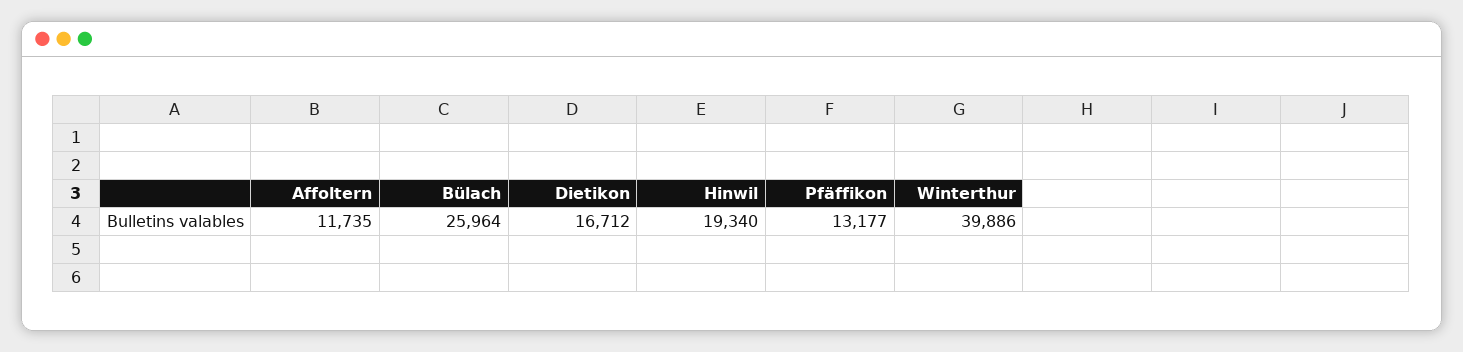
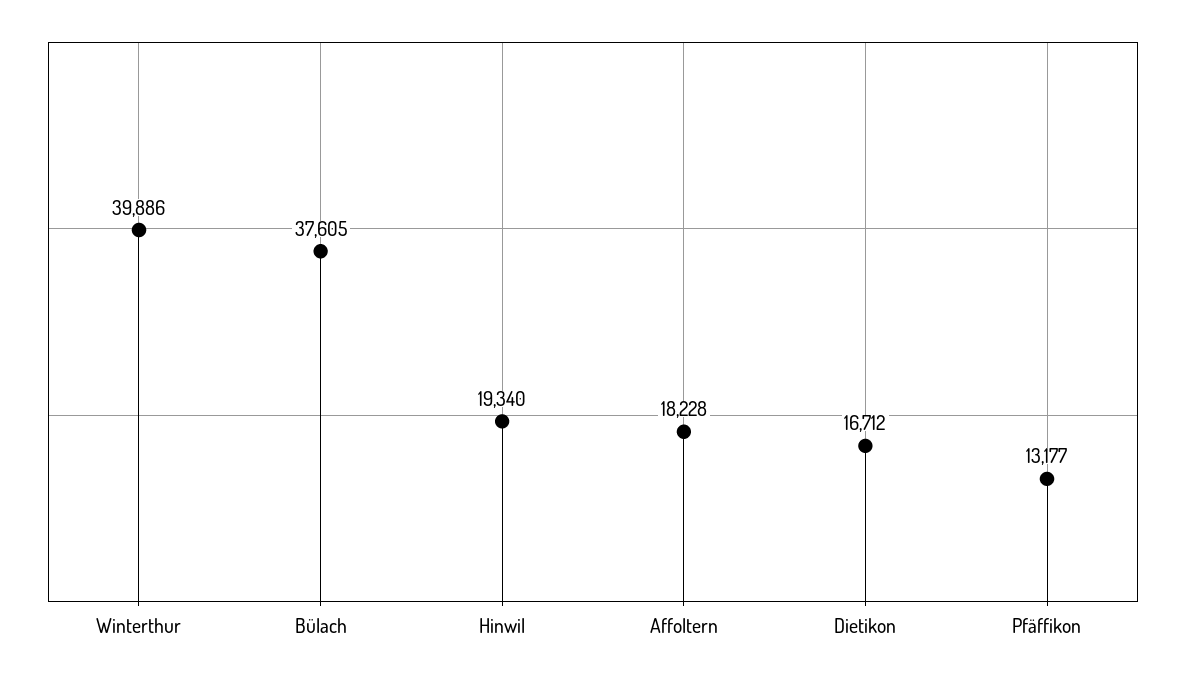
Affoltern: 11735 -> 18228
Bülach: 25964 -> 37605

